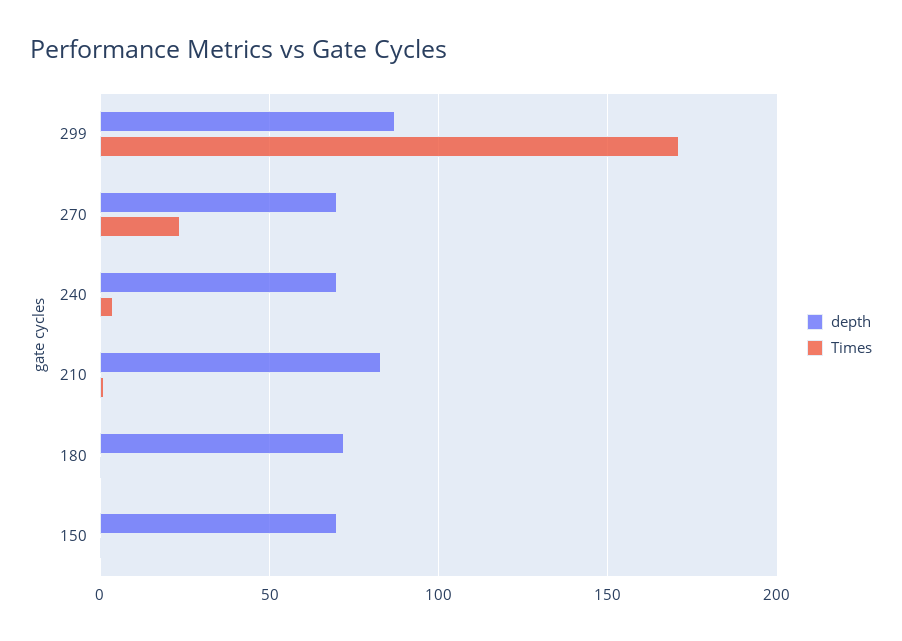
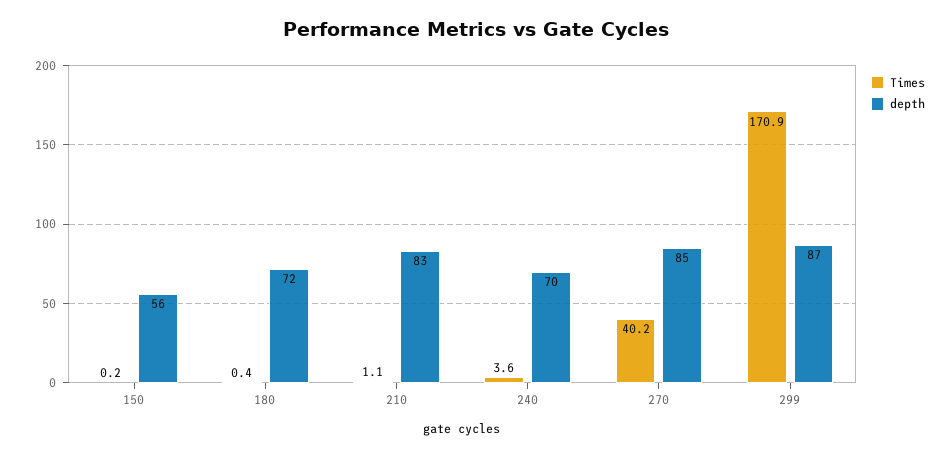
depth, 270: 70 -> 85
Times, 270: 25 -> 40.2
depth, 150: 70 -> 56

